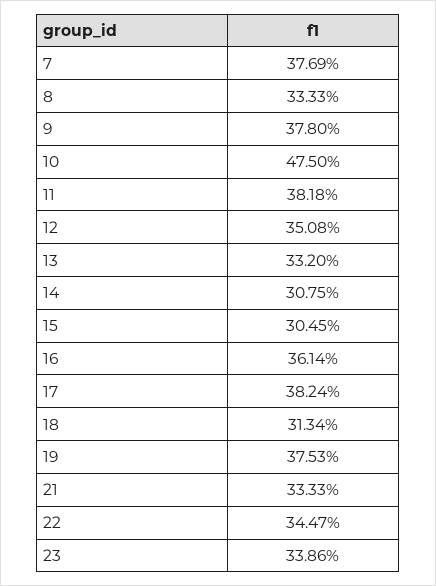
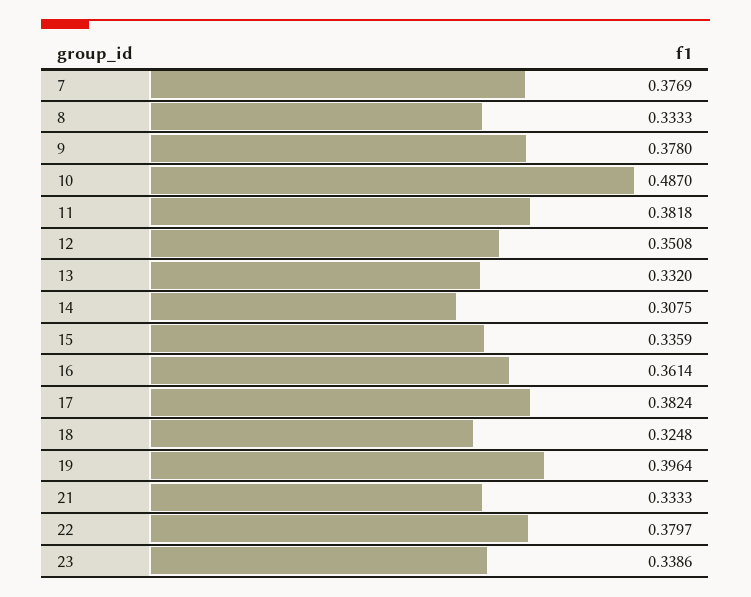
10: 0.475 -> 0.487
15: 0.3045 -> 0.3359
18: 0.3134 -> 0.3248
19: 0.3753 -> 0.3964
22: 0.3447 -> 0.3797

